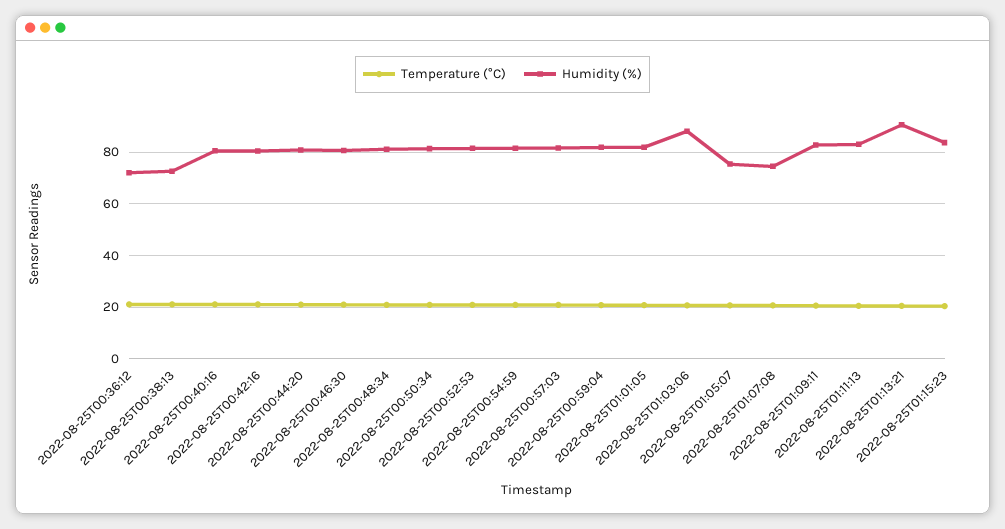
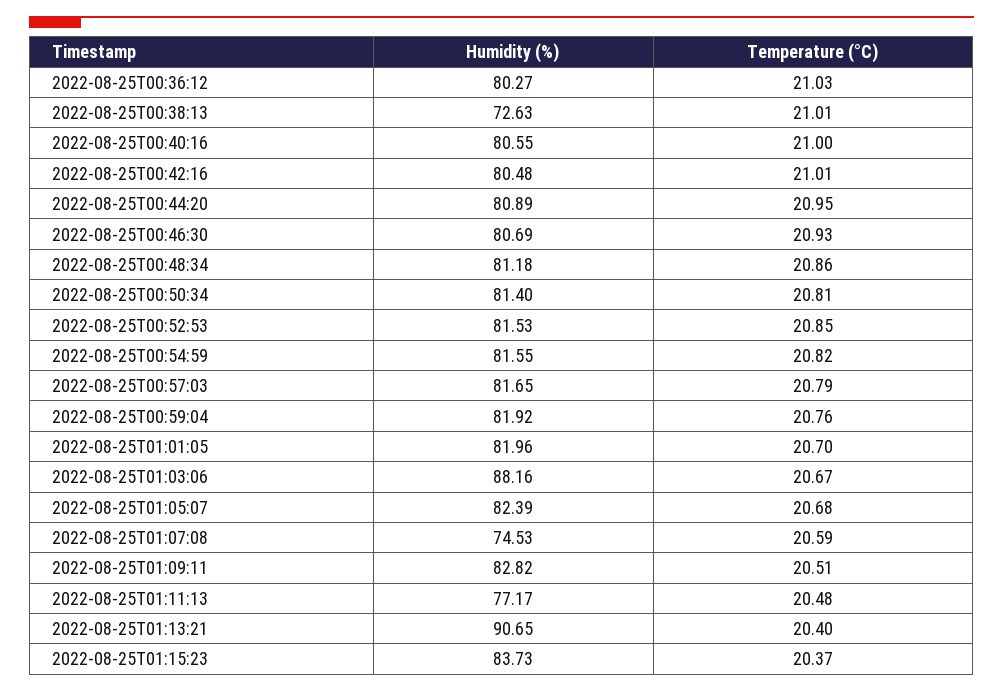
Humidity (%), 2022-08-25T00:36:12: 72.5 -> 80.27
Humidity (%), 2022-08-25T01:05:07: 75 -> 82.39
Humidity (%), 2022-08-25T01:11:13: 82.5 -> 77.17

